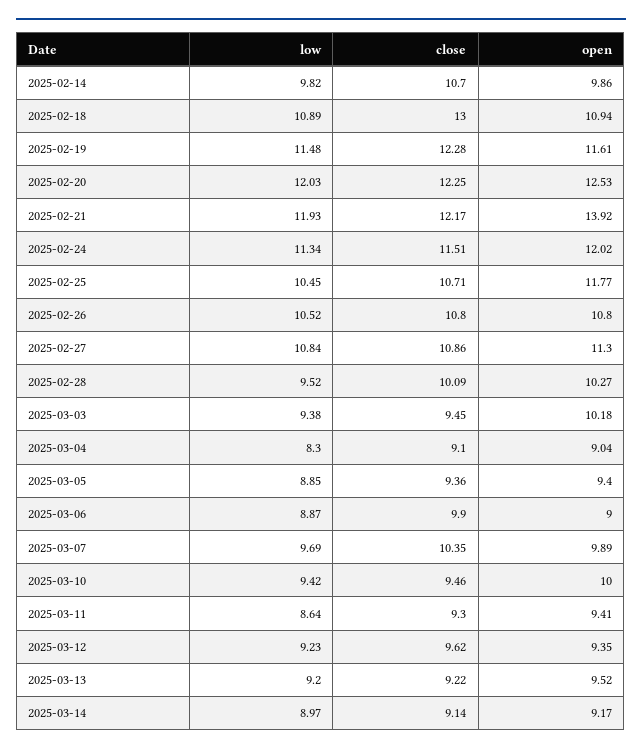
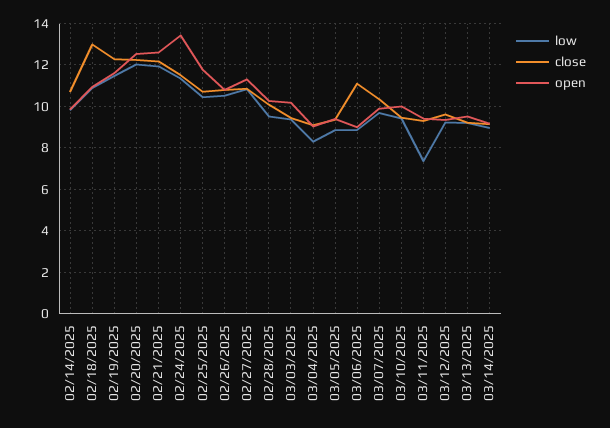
open, 2025-02-21: 13.92 -> 12.5
open, 2025-02-24: 12.02 -> 13.5
close, 2025-03-06: 9.9 -> 11
low, 2025-03-11: 8.64 -> 7.5

